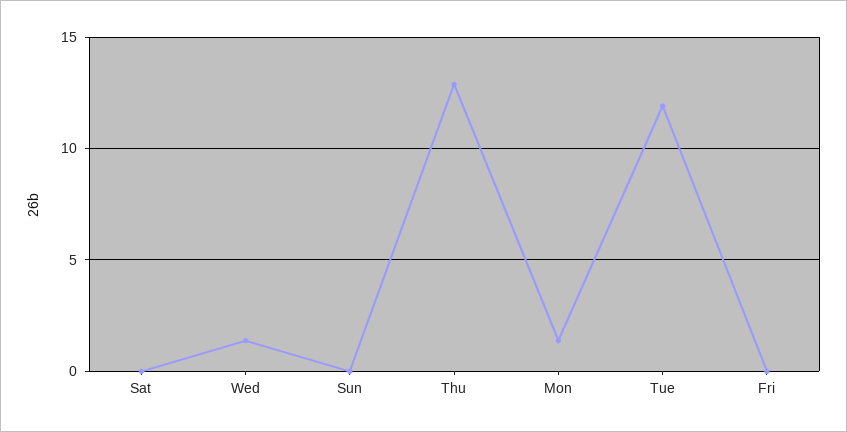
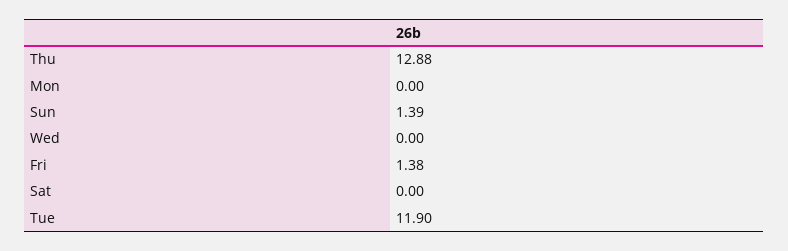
Wed: 1.5 -> 0
Sun: 0 -> 1.39
Mon: 1.5 -> 0
Fri: 0 -> 1.38

